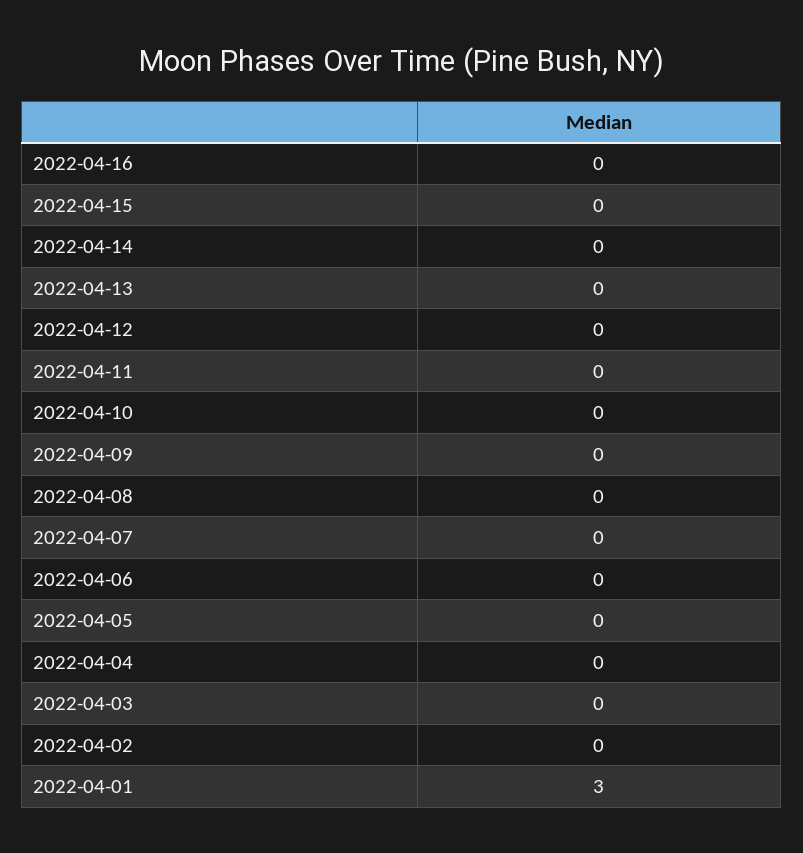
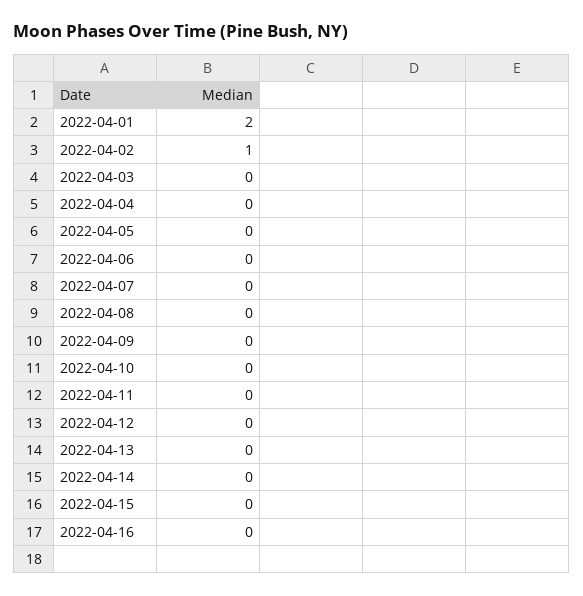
2022-04-02: 0 -> 1
2022-04-01: 3 -> 2

